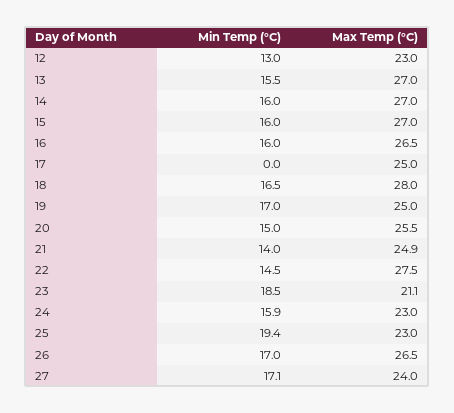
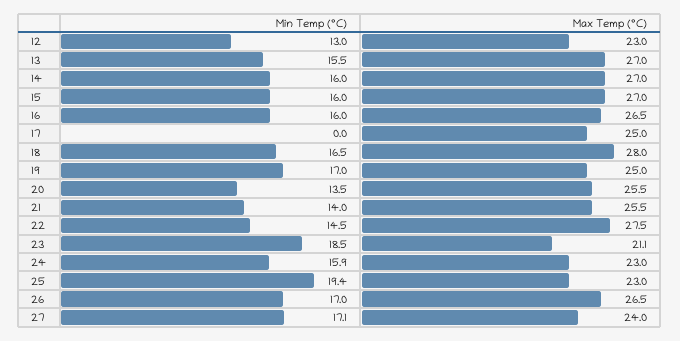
Min Temp (°C), 20: 15 -> 13.5
Max Temp (°C), 21: 24.9 -> 25.5

